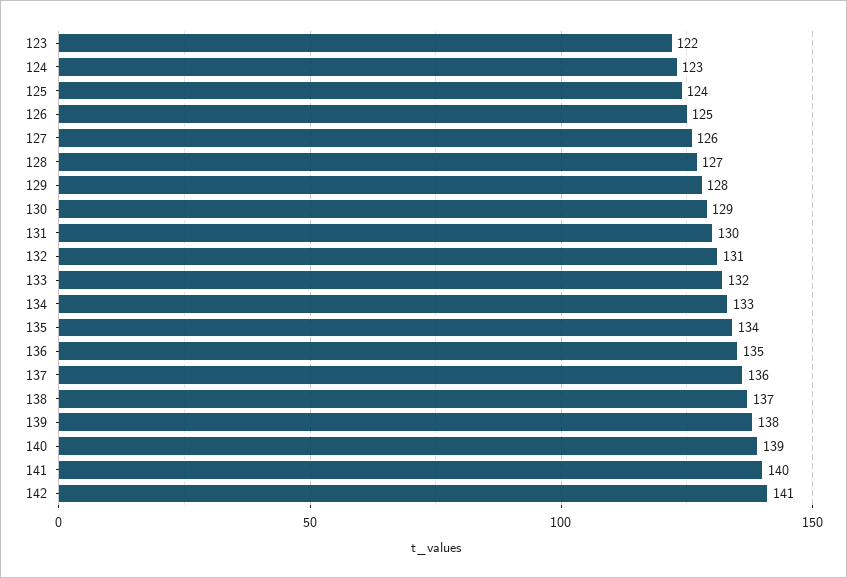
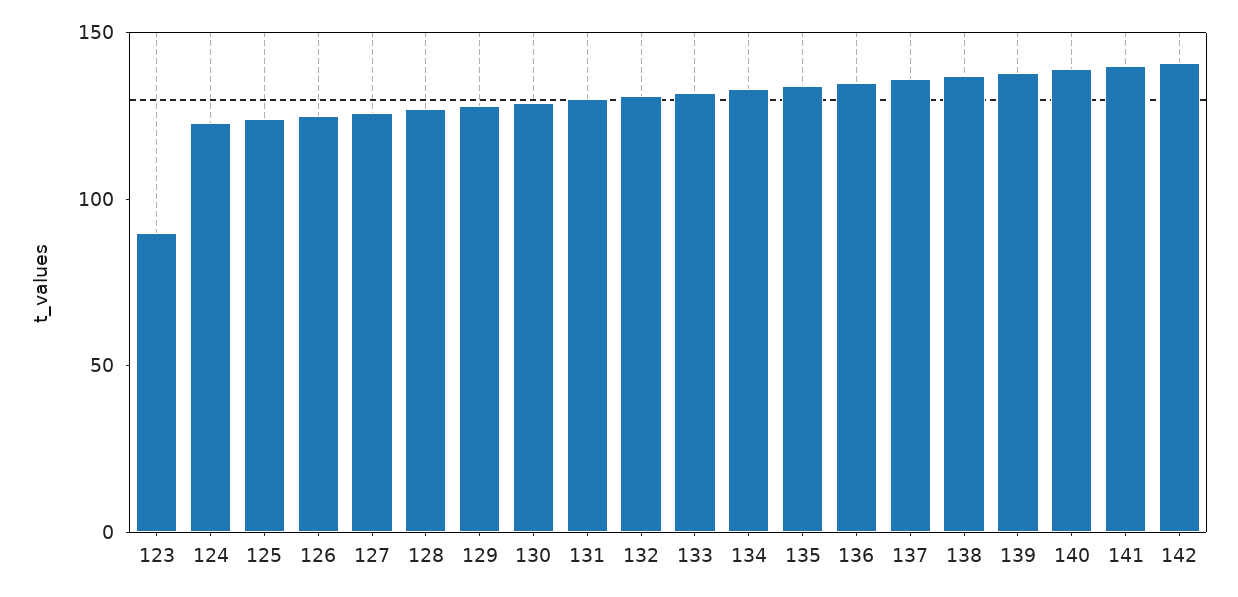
123: 122 -> 90

